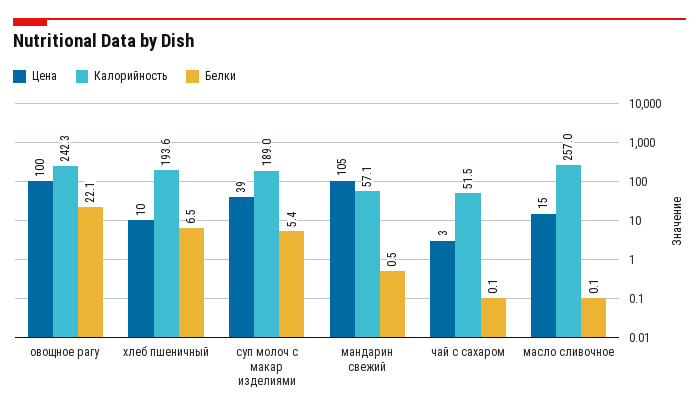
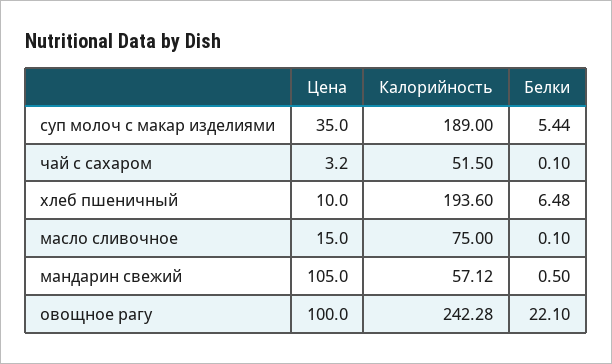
Цена, суп молоч с макар изделиями: 39 -> 35
Калорийность, масло сливочное: 257 -> 75

